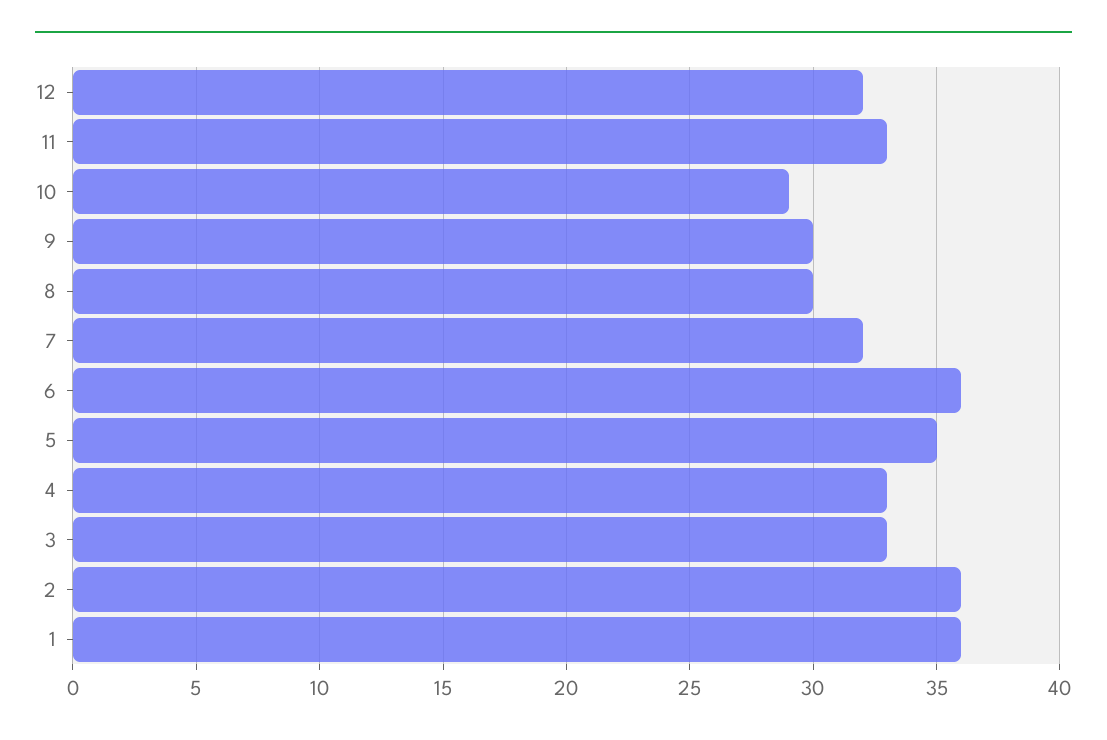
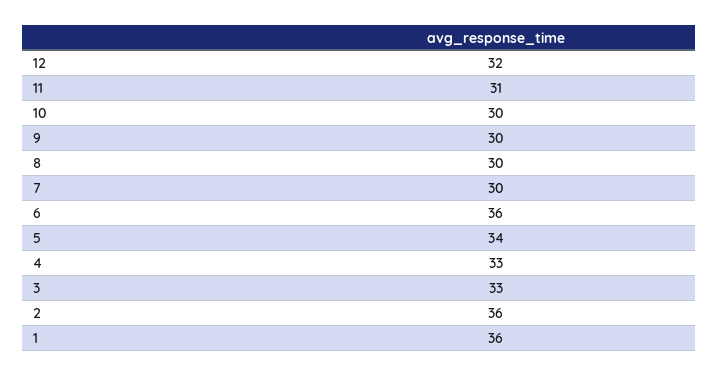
11: 33 -> 31
10: 29 -> 30
7: 32 -> 30
5: 35 -> 34

